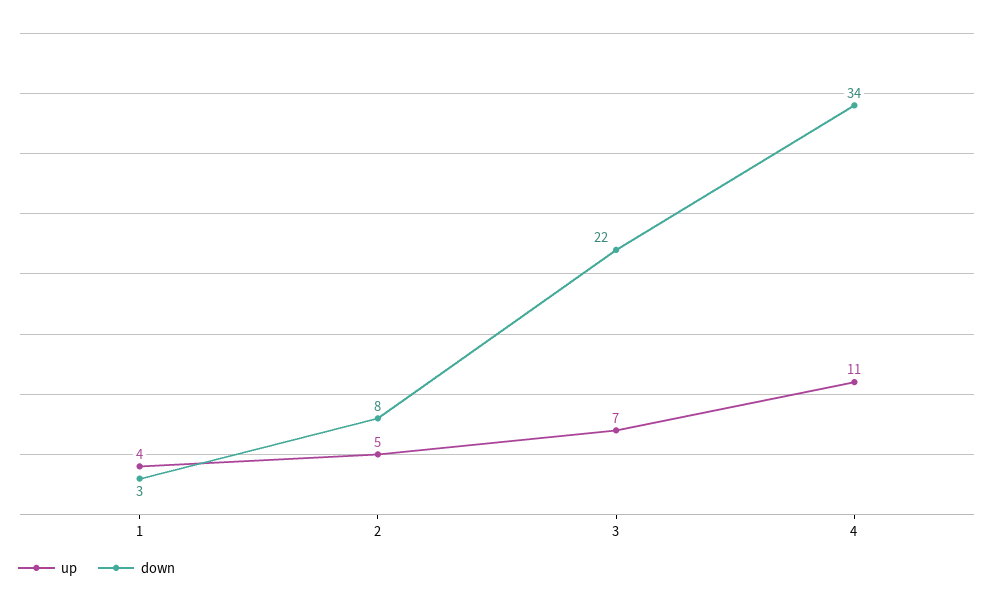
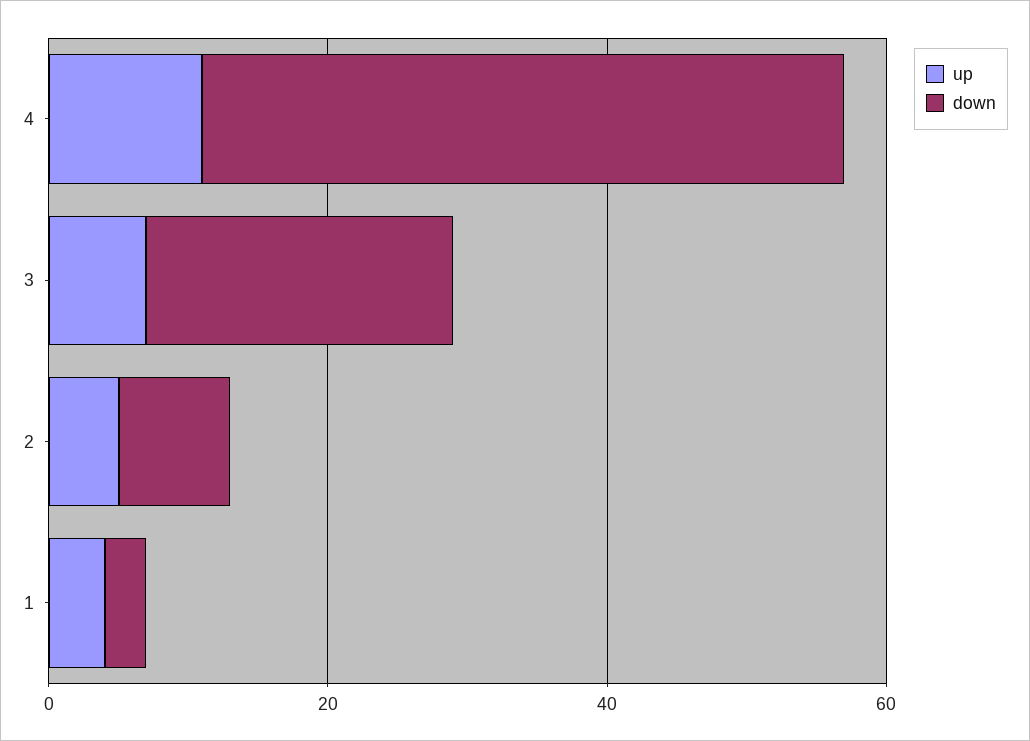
down, 4: 34 -> 45

